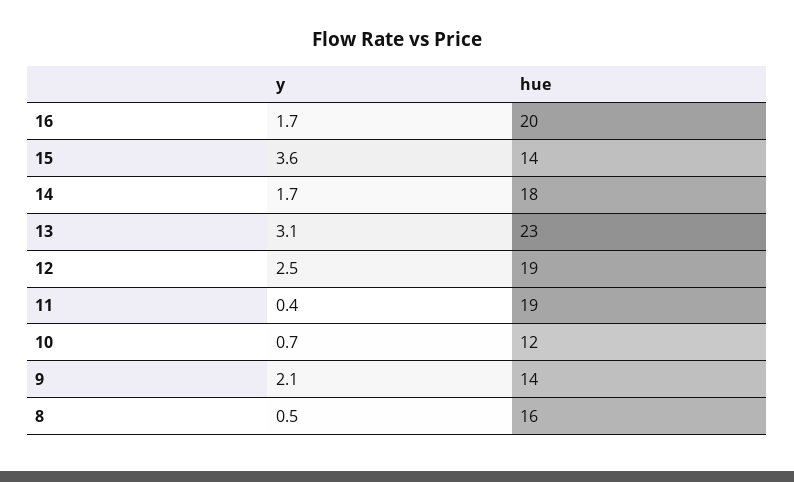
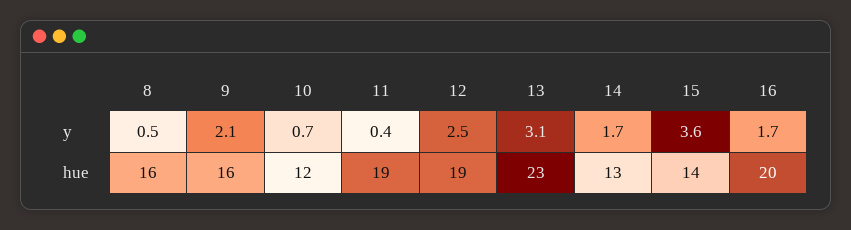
hue, 14: 18 -> 13
hue, 9: 14 -> 16

